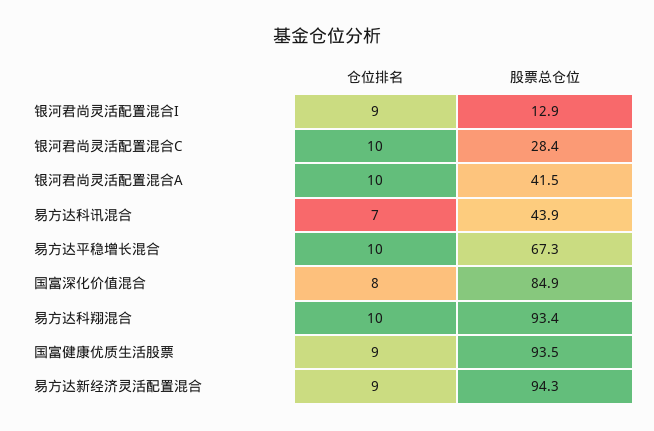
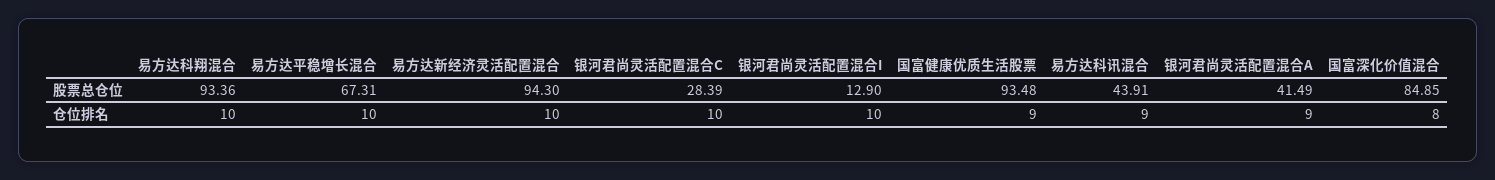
仓位排名, 银河君尚灵活配置混合I: 9 -> 10
仓位排名, 银河君尚灵活配置混合A: 10 -> 9
仓位排名, 易方达科讯混合: 7 -> 9
仓位排名, 易方达新经济灵活配置混合: 9 -> 10

